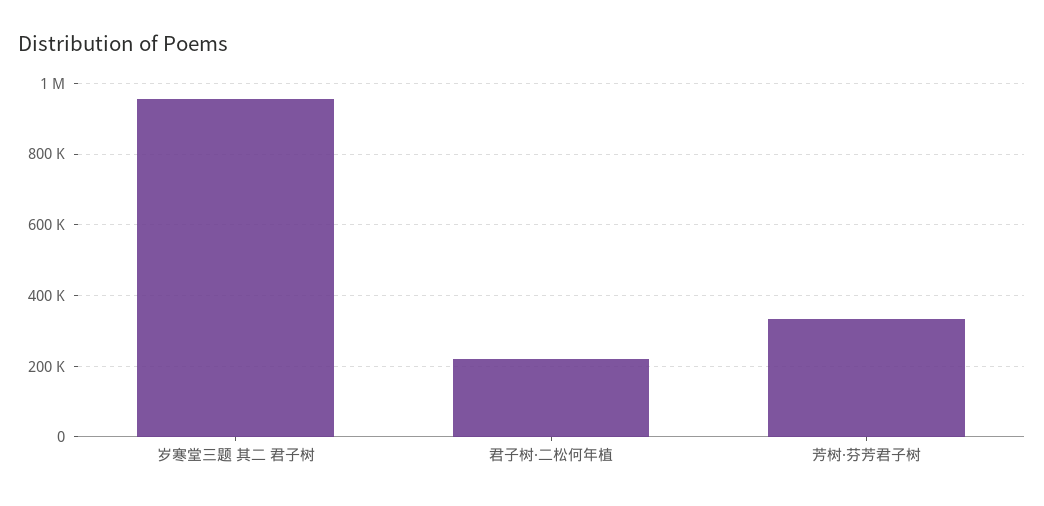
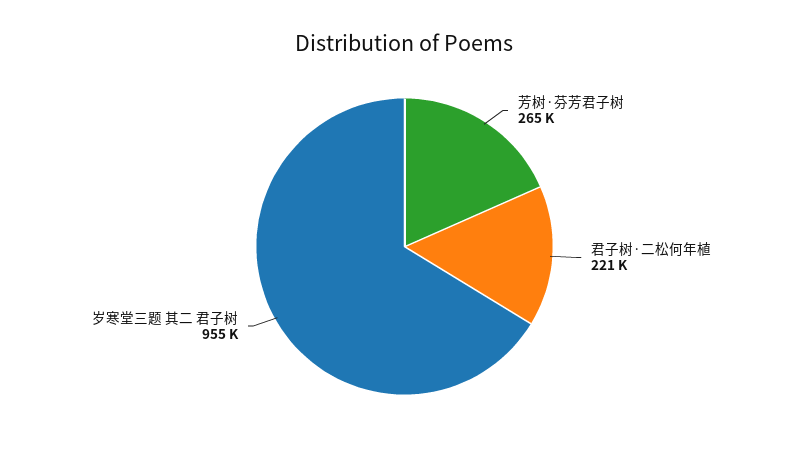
芳树·芬芳君子树: 340000 -> 265000

